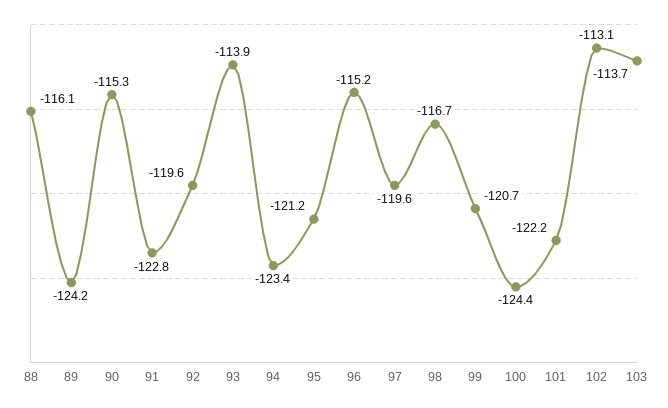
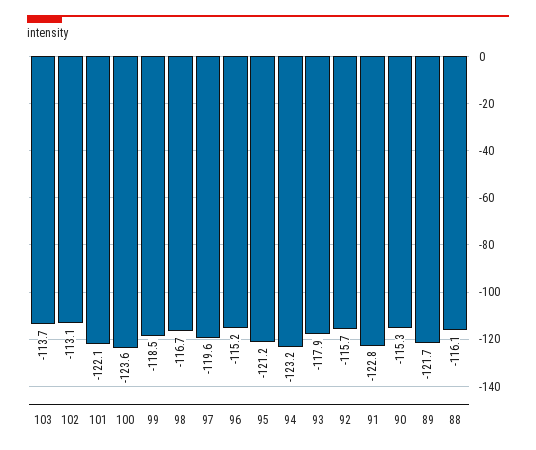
89: -124.2 -> -121.7
92: -119.6 -> -115.7
93: -113.9 -> -117.9
94: -123.4 -> -123.2
99: -120.7 -> -118.5
100: -124.4 -> -123.6
101: -122.2 -> -122.1

